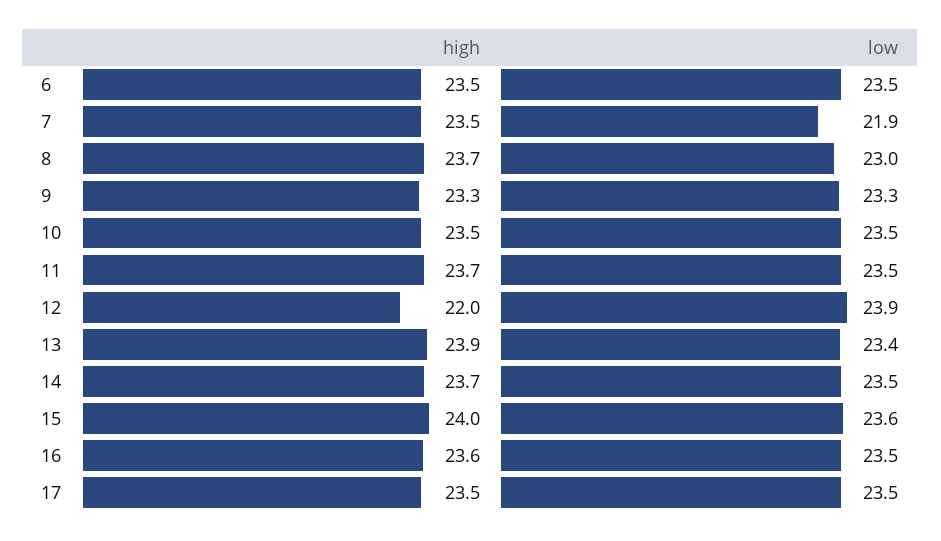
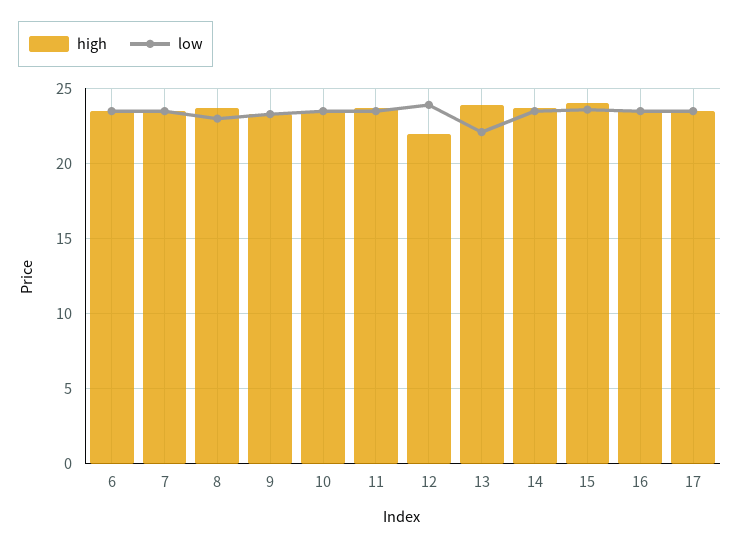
low, 7: 21.9 -> 23.5
low, 13: 23.4 -> 22

